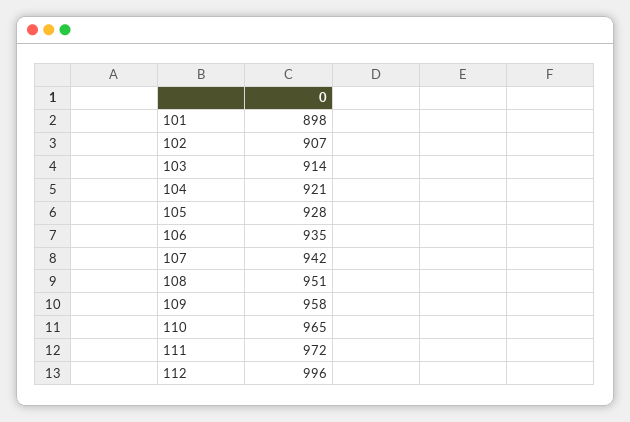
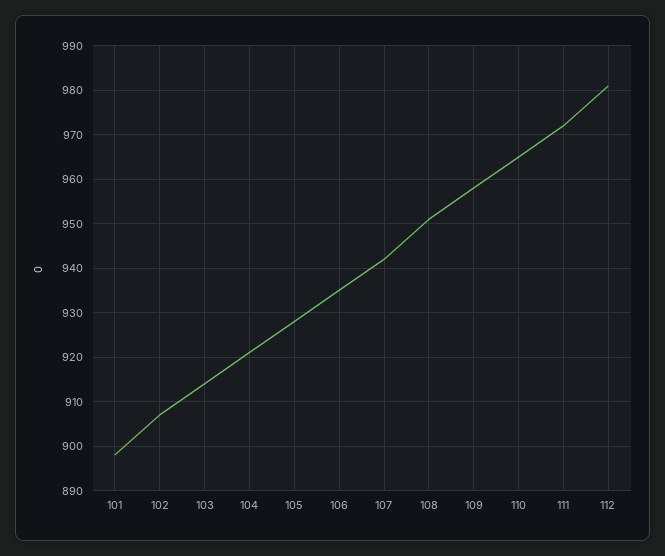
112: 996 -> 980

